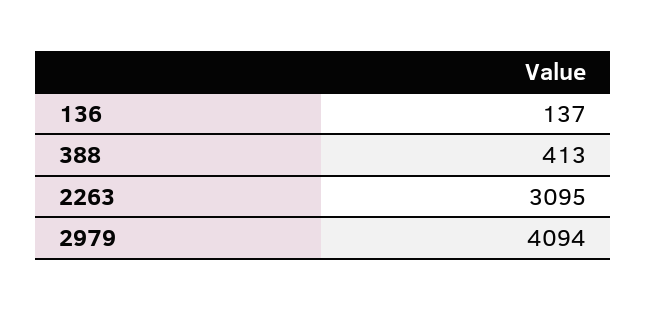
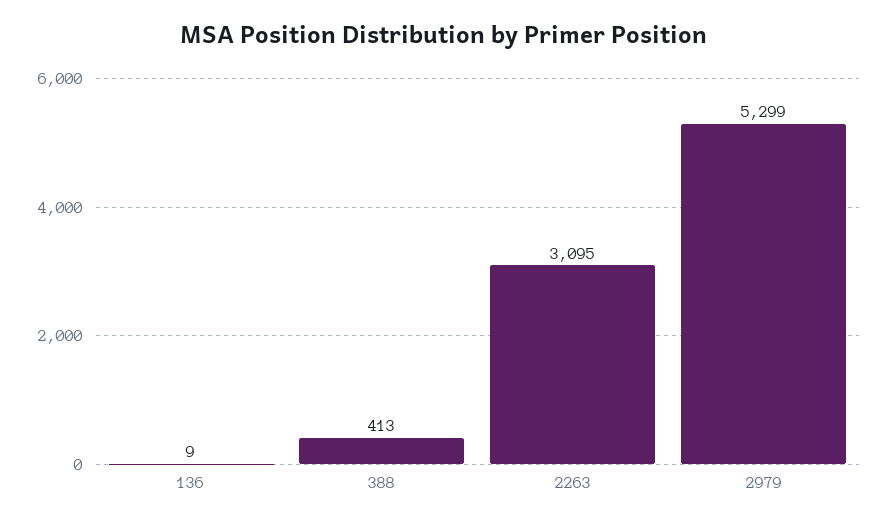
136: 137 -> 9
2979: 4094 -> 5299

